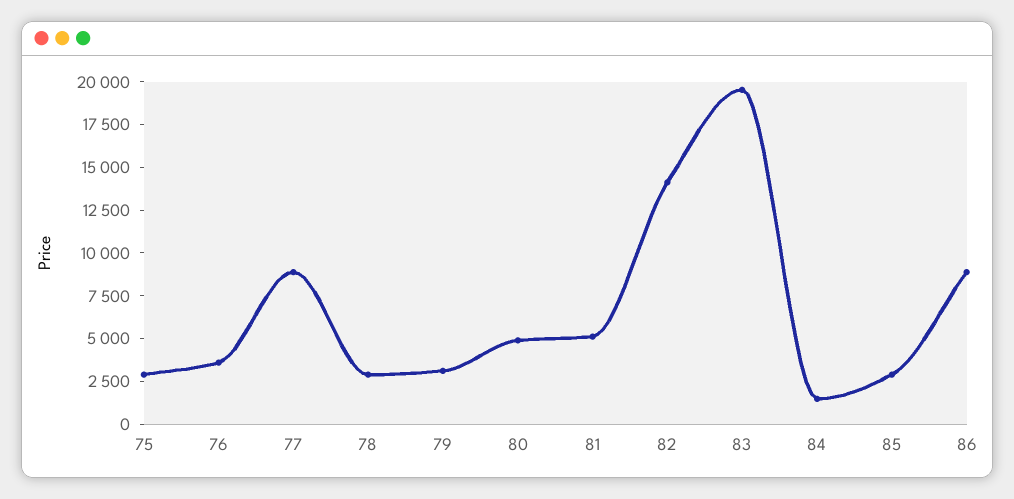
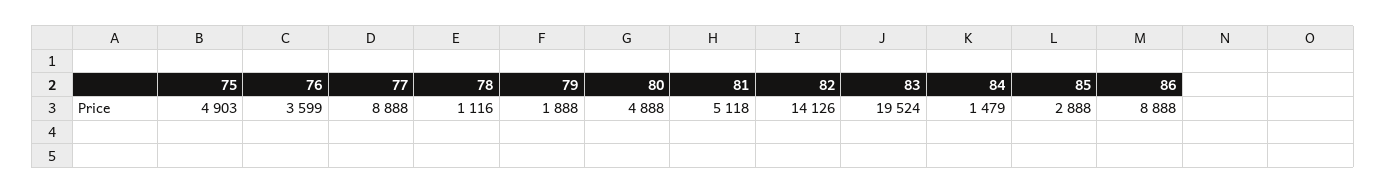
75: 3000 -> 4903
78: 3000 -> 1116
79: 3000 -> 1888

